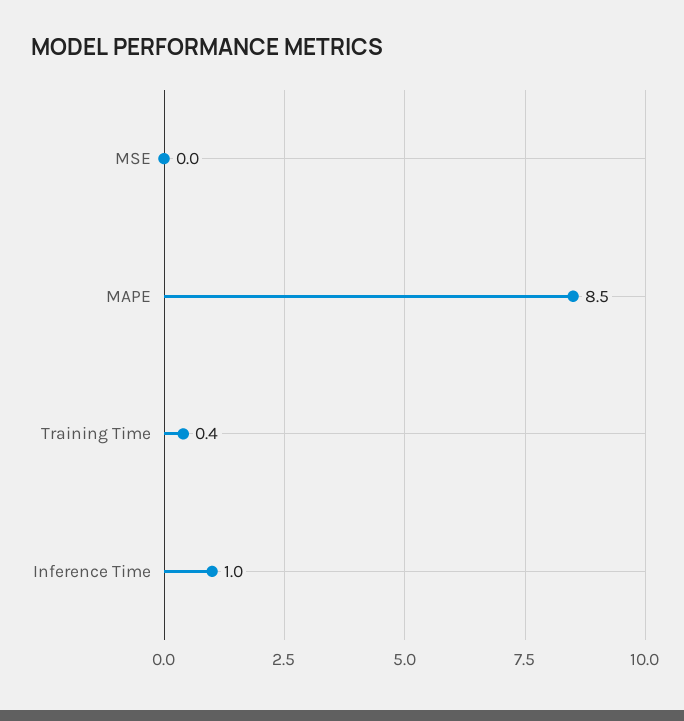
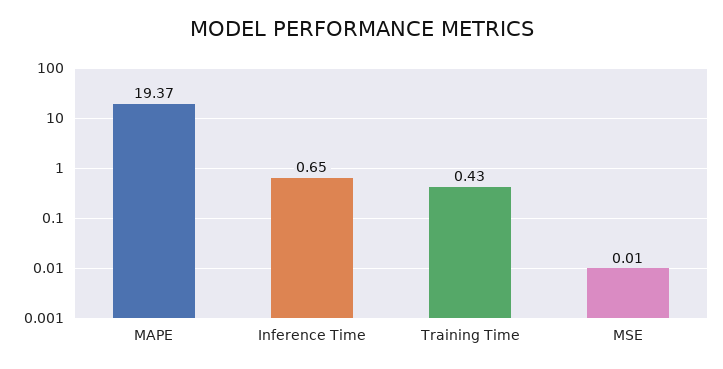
MAPE: 8.5 -> 19.37
Inference Time: 1 -> 0.65

